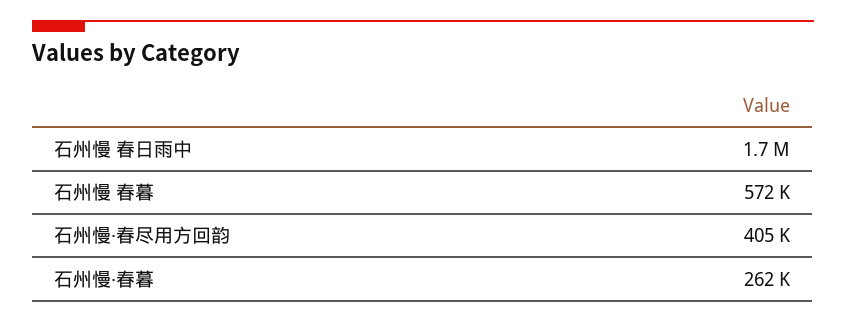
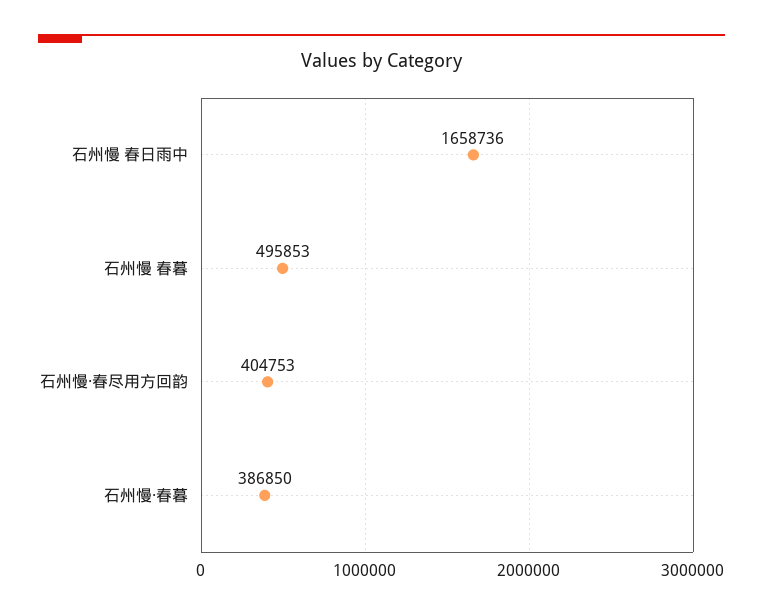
石州慢 春暮: 572000 -> 495853
石州慢·春暮: 262000 -> 386850

